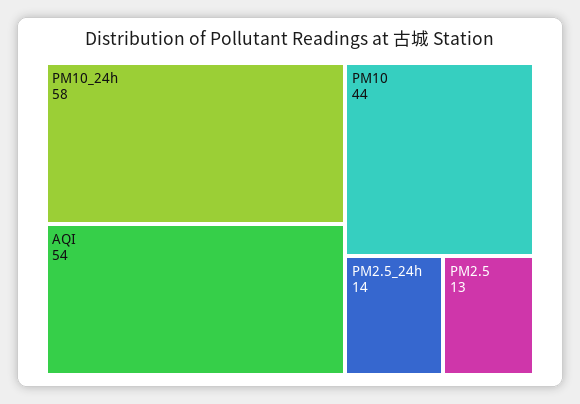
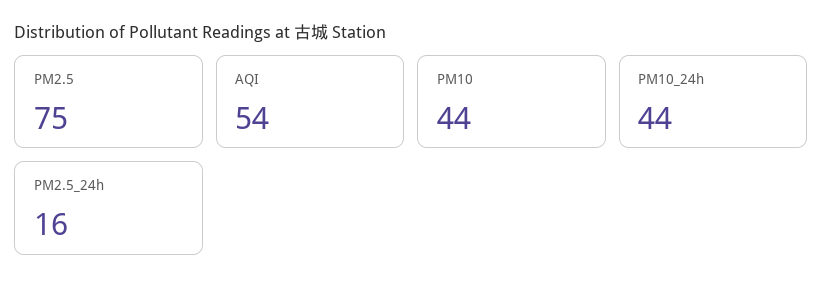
PM10_24h: 58 -> 44
PM2.5_24h: 14 -> 16
PM2.5: 13 -> 75

